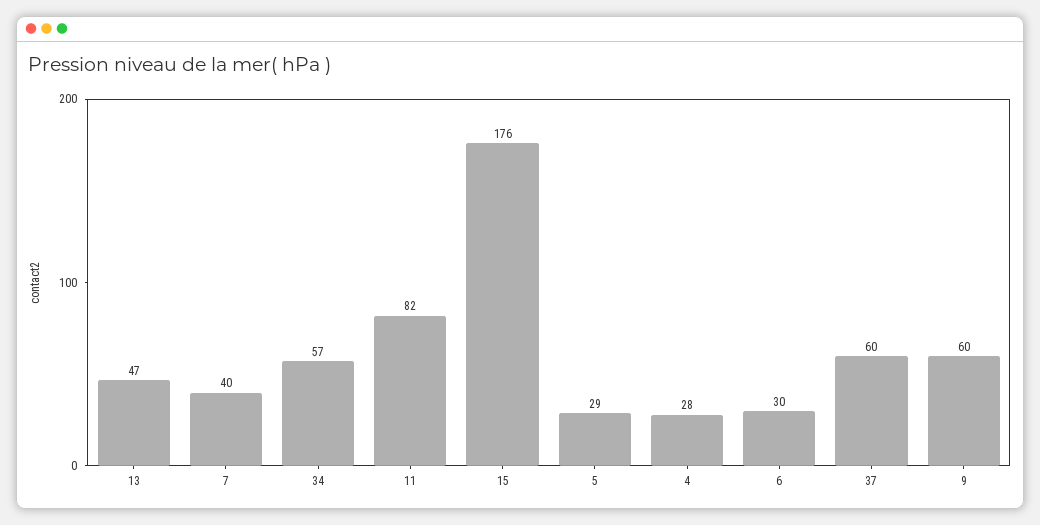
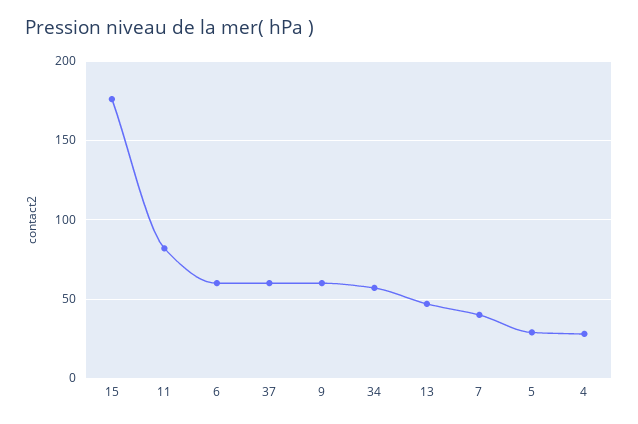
6: 30 -> 60

